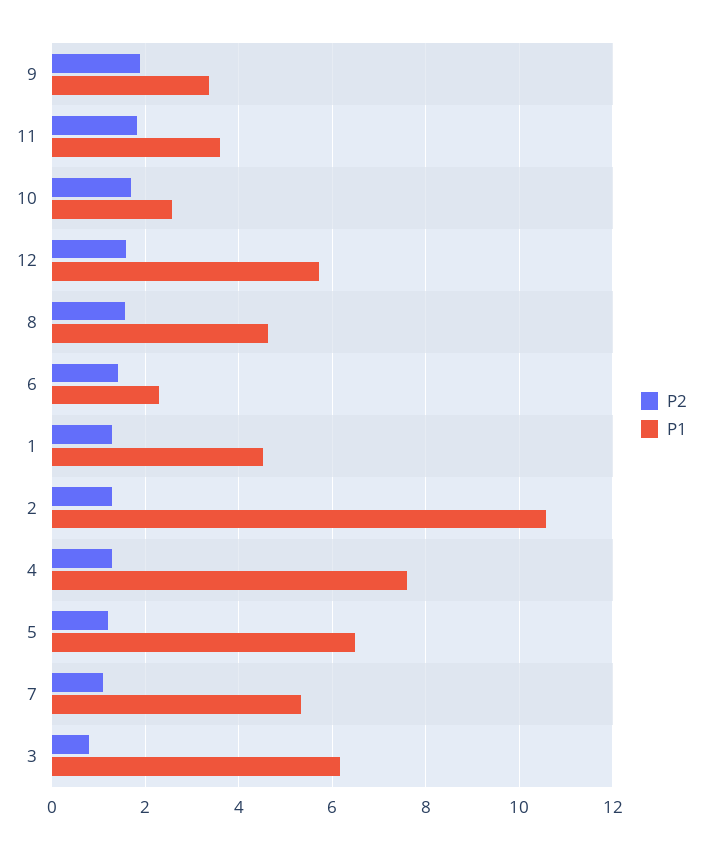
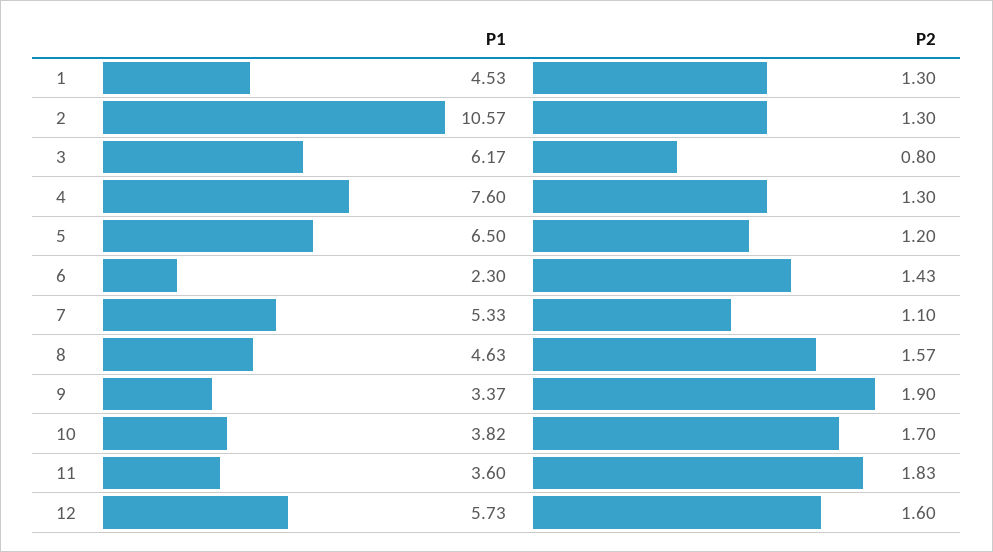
P1, 10: 2.6 -> 3.82

